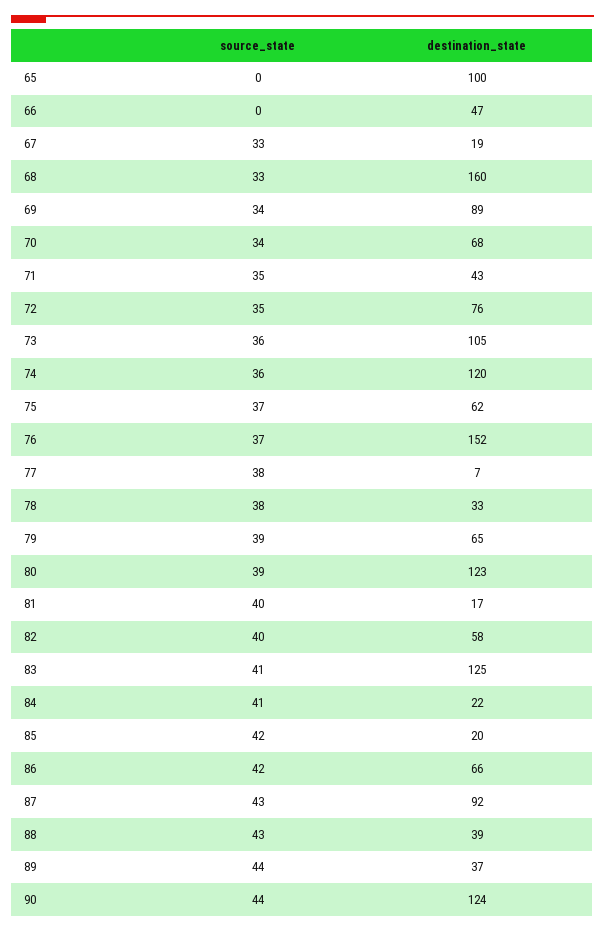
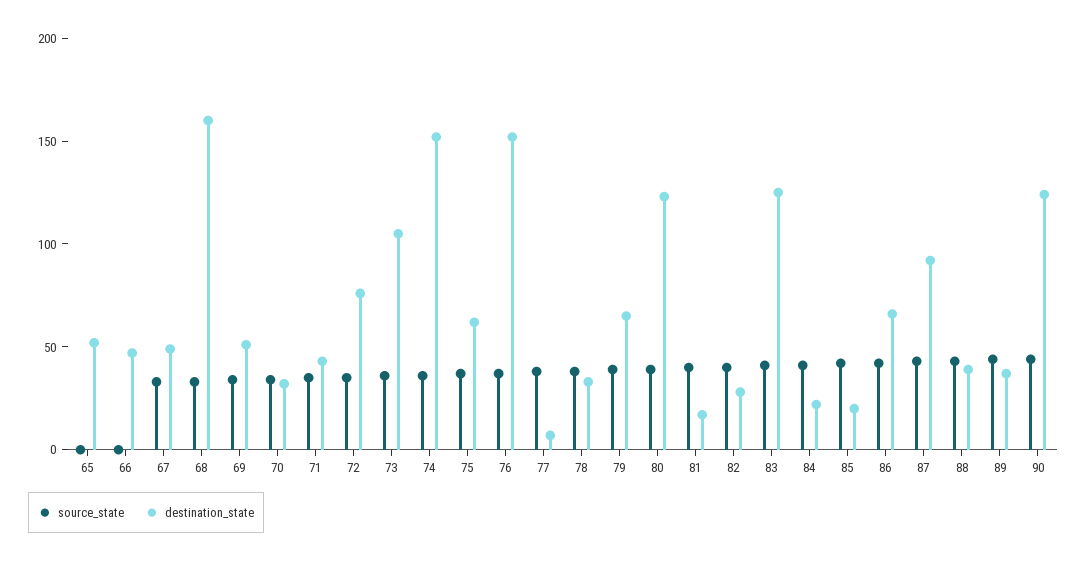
destination_state, 65: 100 -> 50
destination_state, 67: 19 -> 50
destination_state, 69: 89 -> 50
destination_state, 70: 68 -> 30
destination_state, 74: 120 -> 150
destination_state, 82: 58 -> 30

